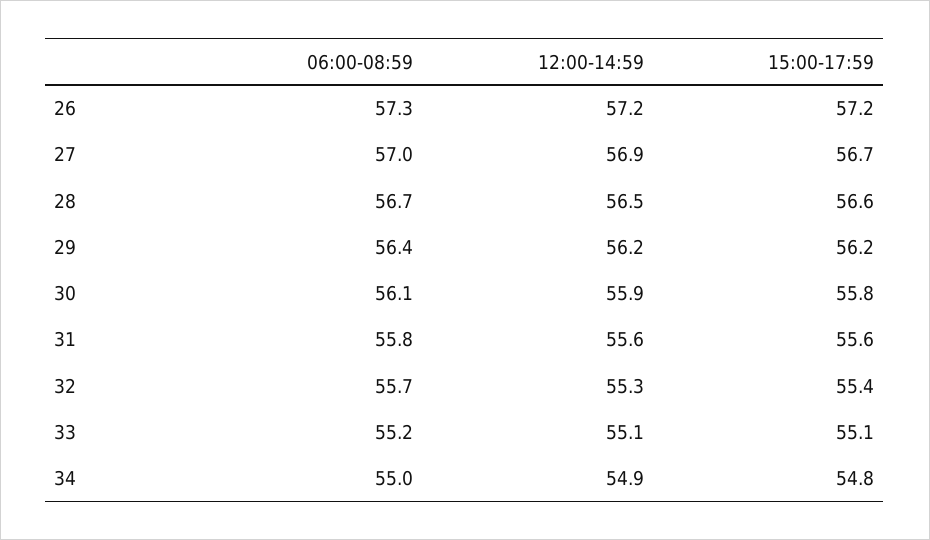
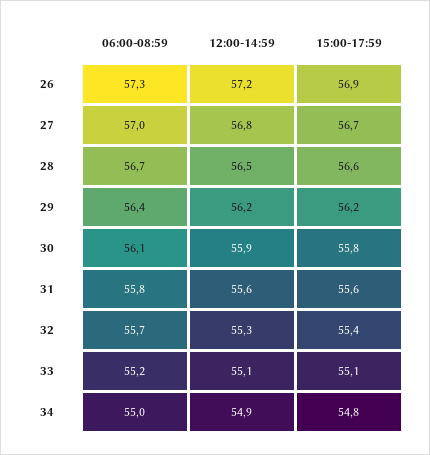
15:00-17:59, 26: 57.2 -> 56.9
12:00-14:59, 27: 56.9 -> 56.8

